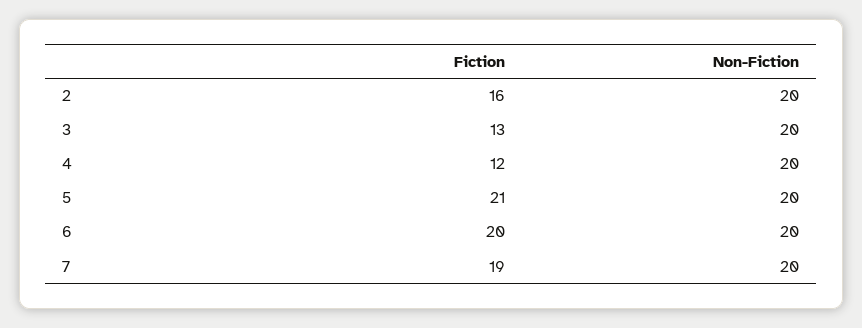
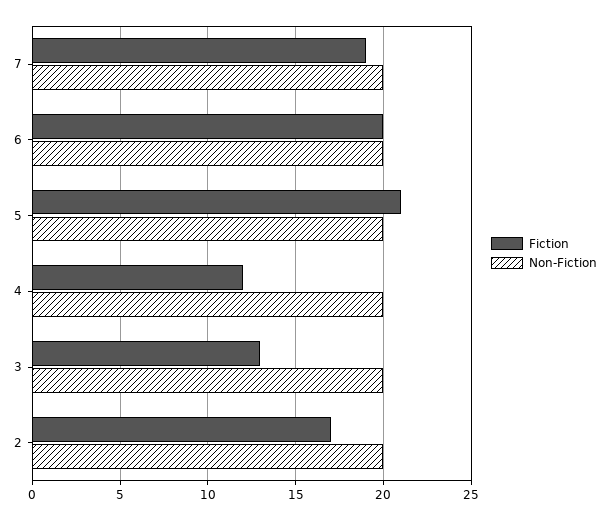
Fiction, 2: 16 -> 17

